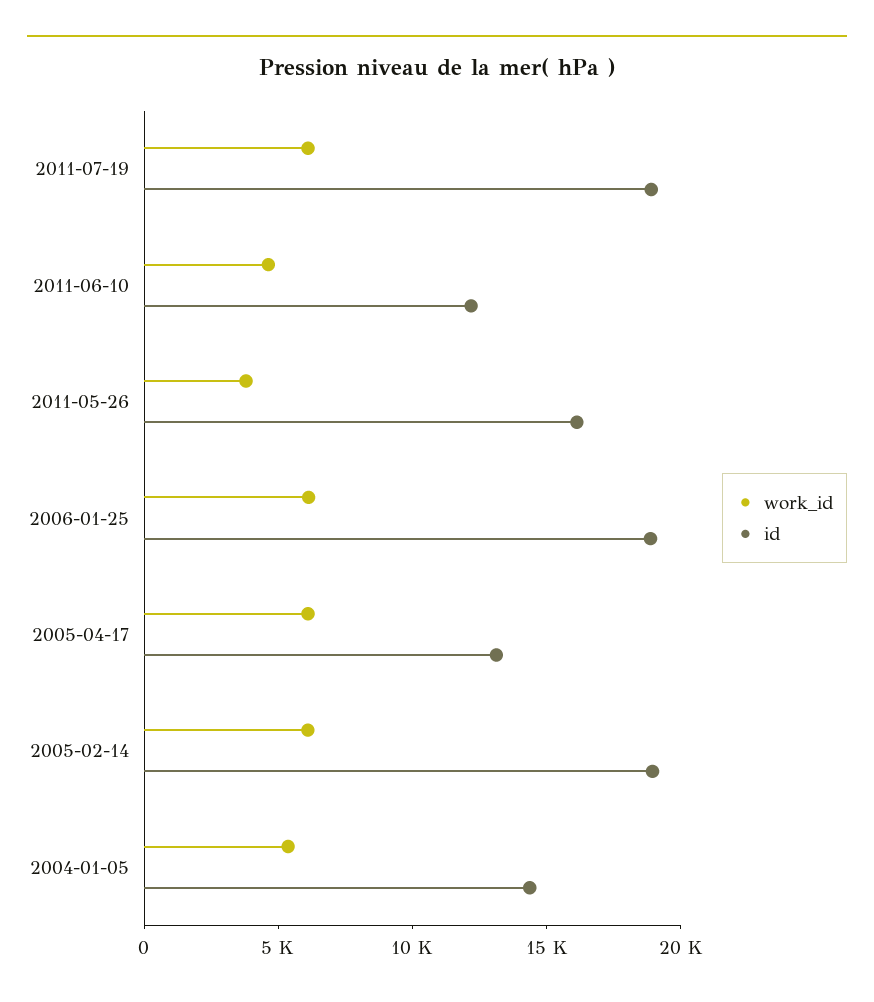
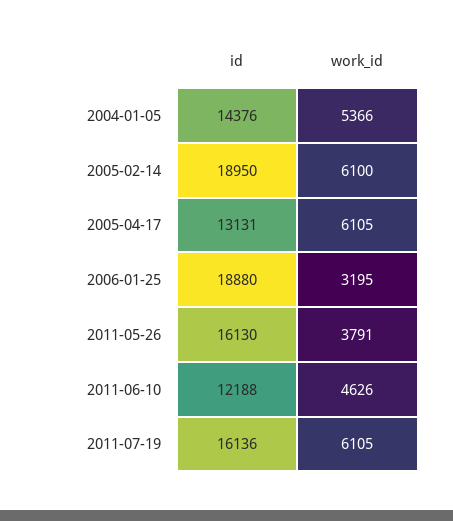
id, 2011-07-19: 19000 -> 16136
work_id, 2006-01-25: 6000 -> 3195

